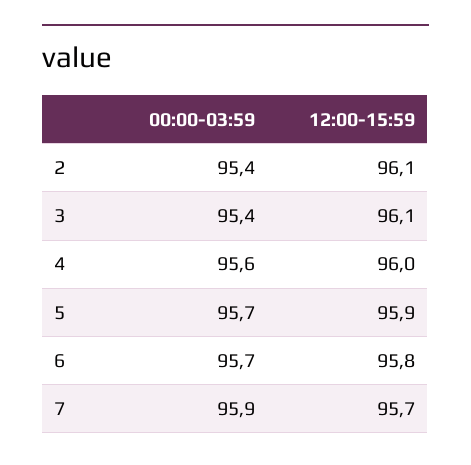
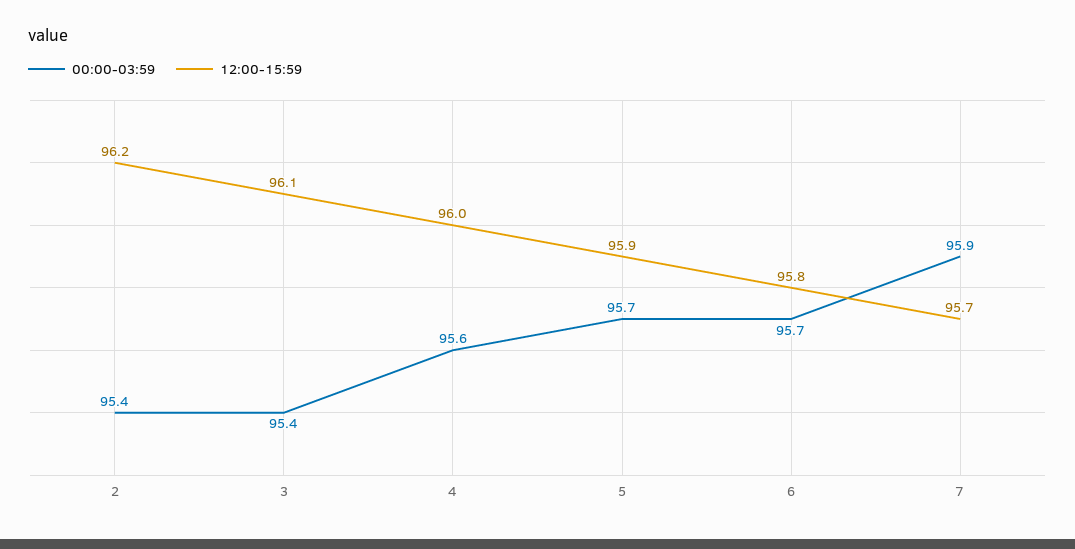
12:00-15:59, 2: 96.1 -> 96.2

